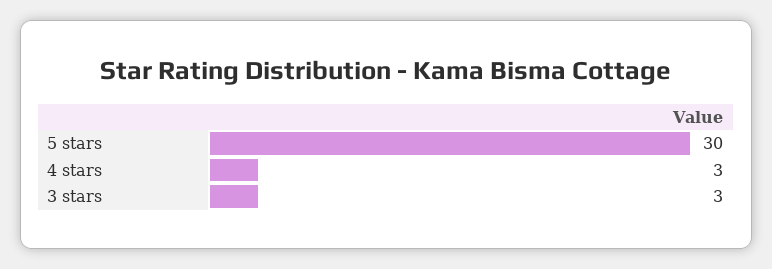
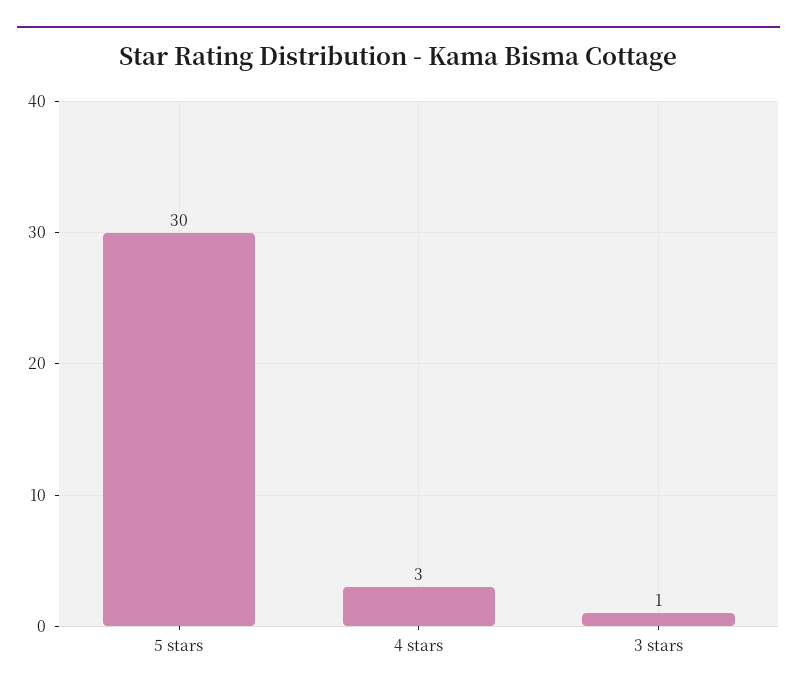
3 stars: 3 -> 1

